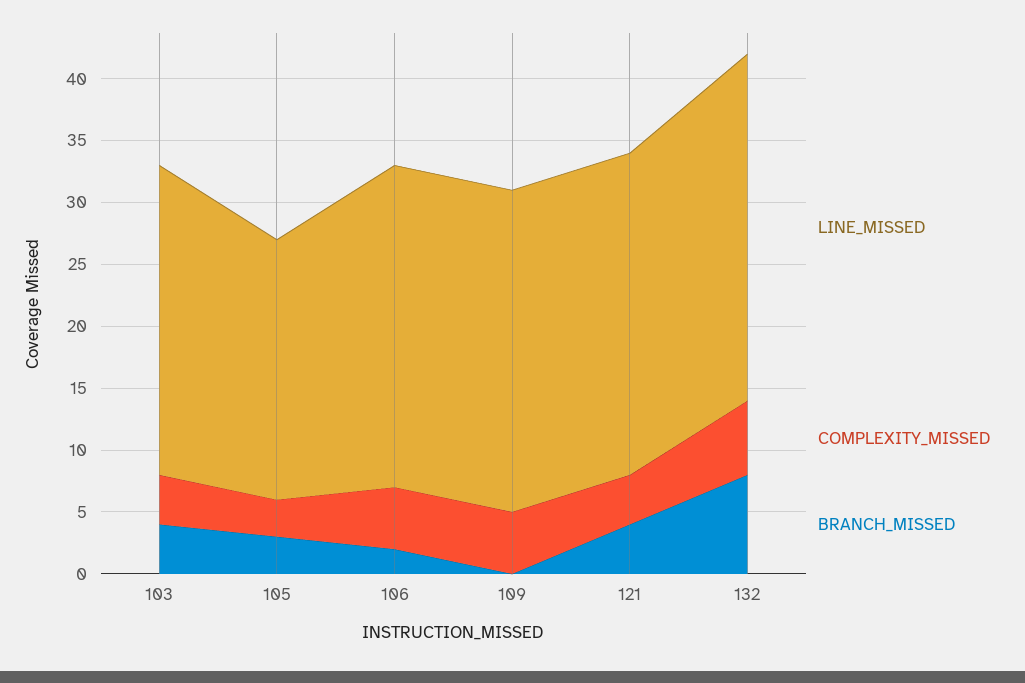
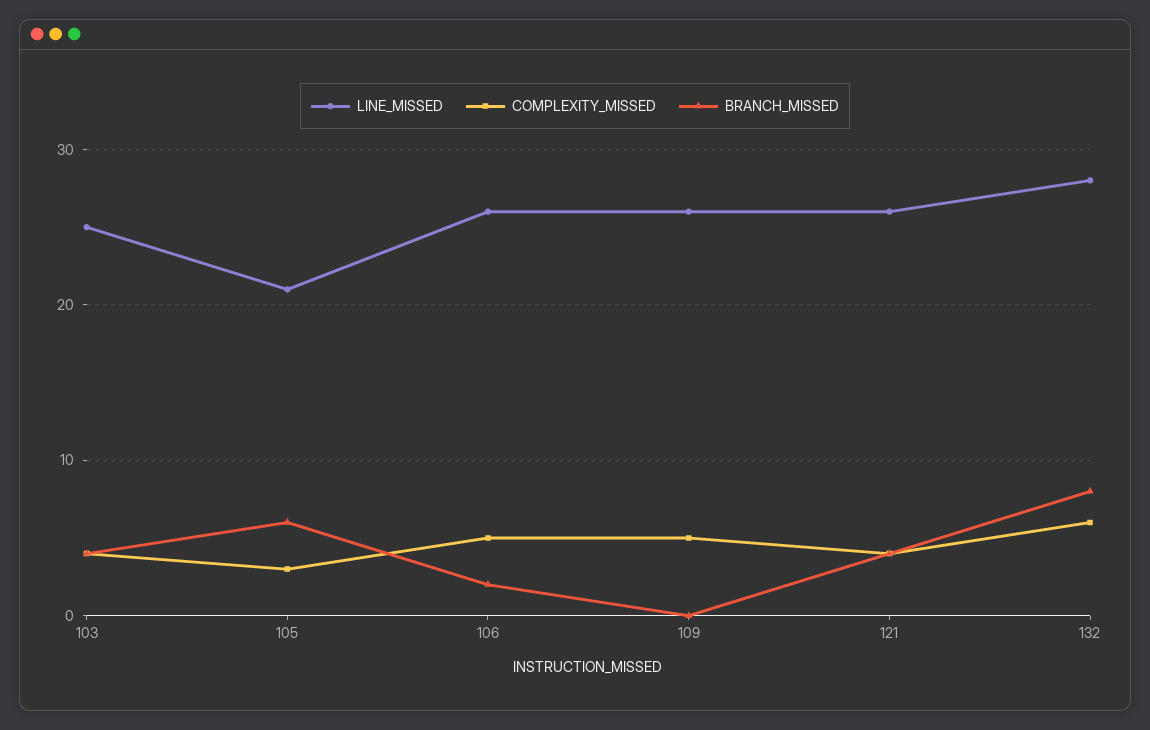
BRANCH_MISSED, 105: 3 -> 6

